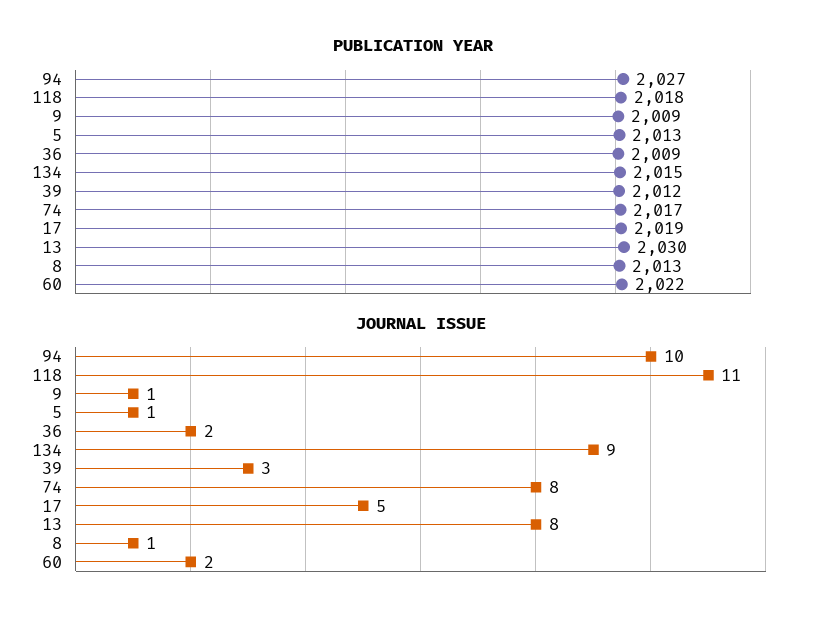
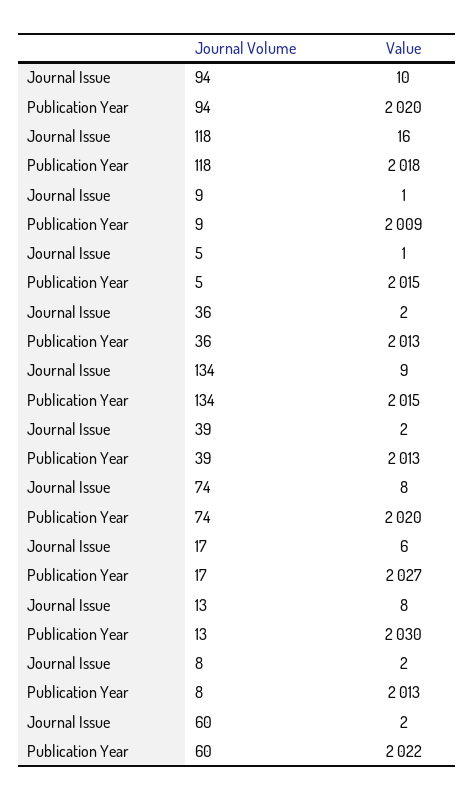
PUBLICATION YEAR, 94: 2027 -> 2020
PUBLICATION YEAR, 5: 2013 -> 2015
PUBLICATION YEAR, 36: 2009 -> 2013
PUBLICATION YEAR, 39: 2012 -> 2013
PUBLICATION YEAR, 74: 2017 -> 2020
PUBLICATION YEAR, 17: 2019 -> 2027
JOURNAL ISSUE, 118: 11 -> 16
JOURNAL ISSUE, 39: 3 -> 2
JOURNAL ISSUE, 17: 5 -> 6
JOURNAL ISSUE, 8: 1 -> 2

